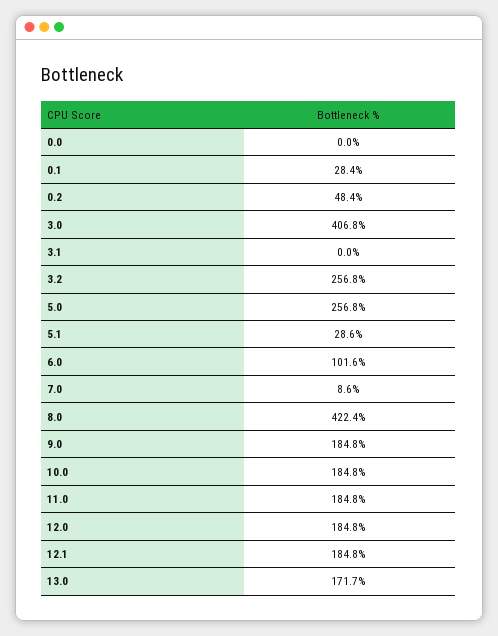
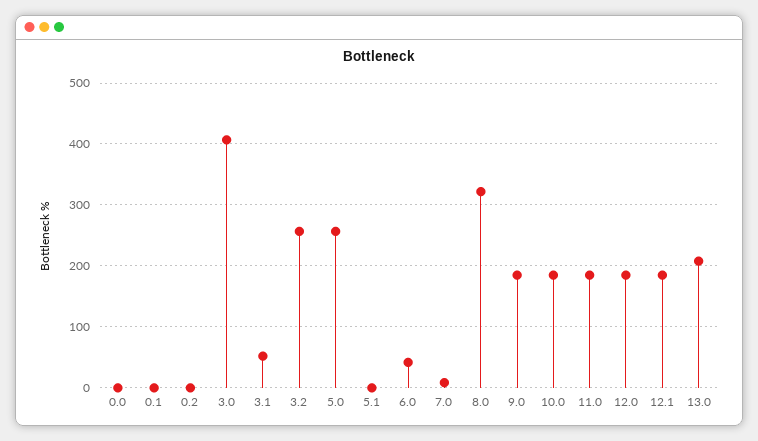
0.1: 28.4 -> 0
0.2: 48.4 -> 0
3.1: 0 -> 50
5.1: 28.6 -> 0
6.0: 101.6 -> 40
8.0: 422.4 -> 320
13.0: 171.7 -> 210

